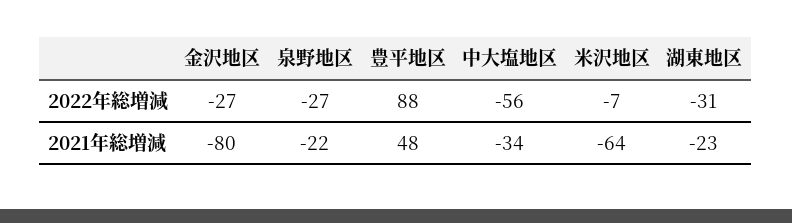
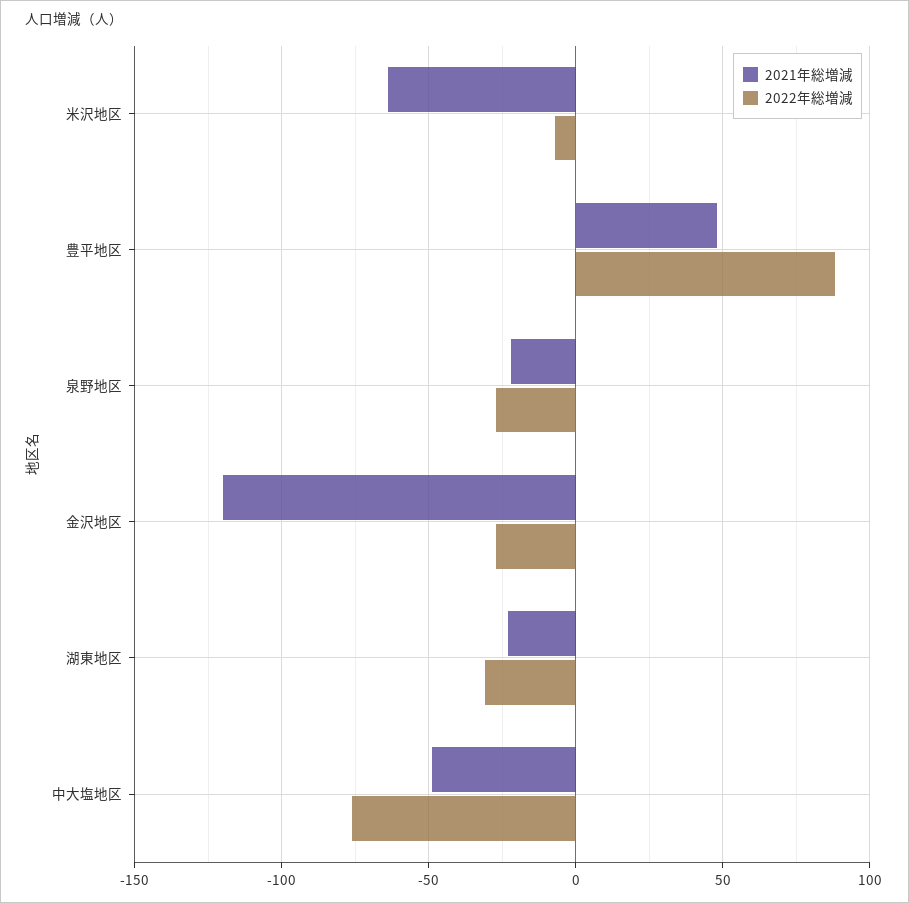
2022年総増減, 中大塩地区: -56 -> -75
2021年総増減, 金沢地区: -80 -> -120
2021年総増減, 中大塩地区: -34 -> -50

